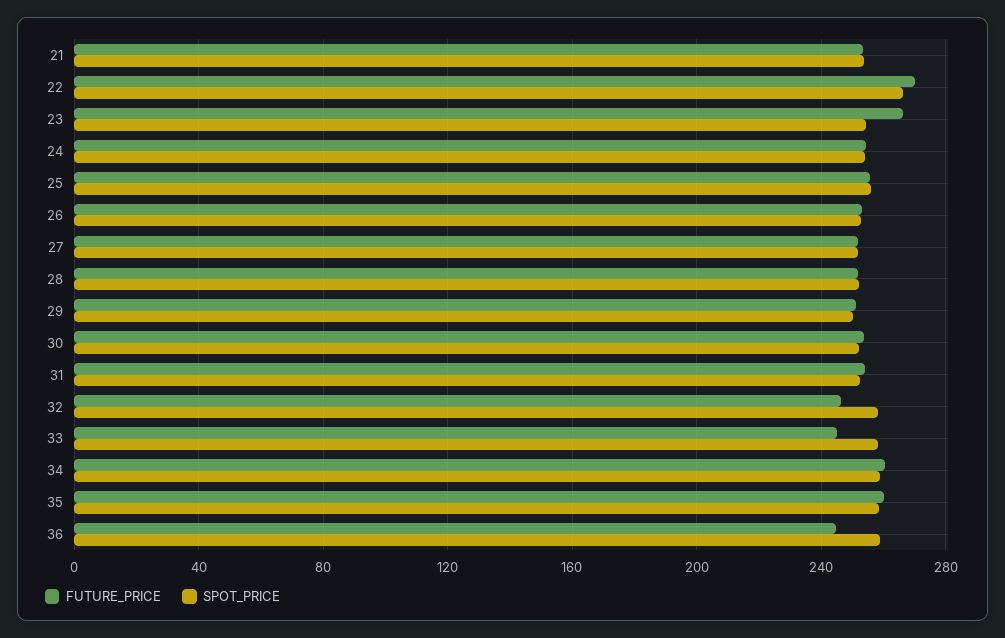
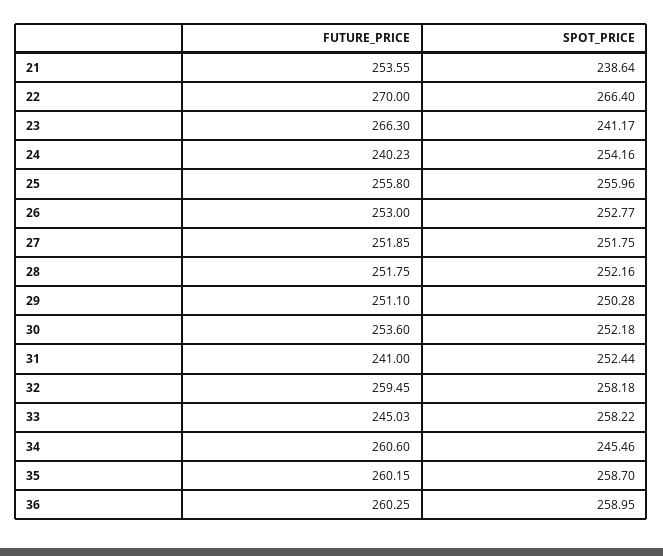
SPOT_PRICE, 21: 255 -> 238.64
SPOT_PRICE, 23: 255 -> 241.17
FUTURE_PRICE, 24: 255 -> 240.23
FUTURE_PRICE, 31: 255 -> 241
FUTURE_PRICE, 32: 245 -> 259.45
SPOT_PRICE, 34: 260 -> 245.46
FUTURE_PRICE, 36: 245 -> 260.25

